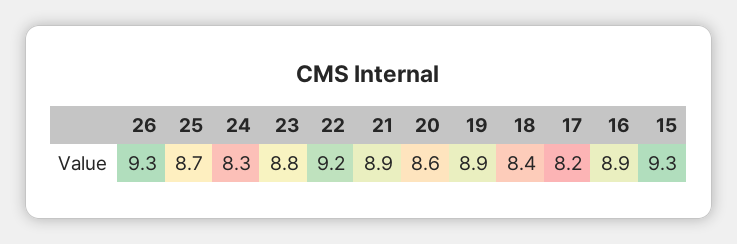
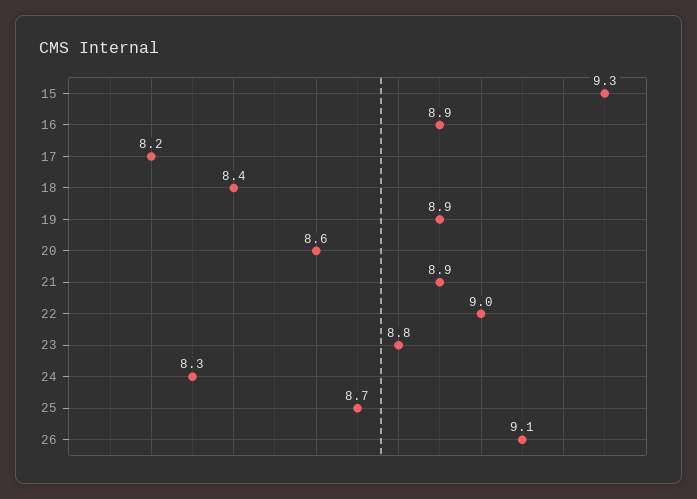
26: 9.3 -> 9.1
22: 9.2 -> 9

